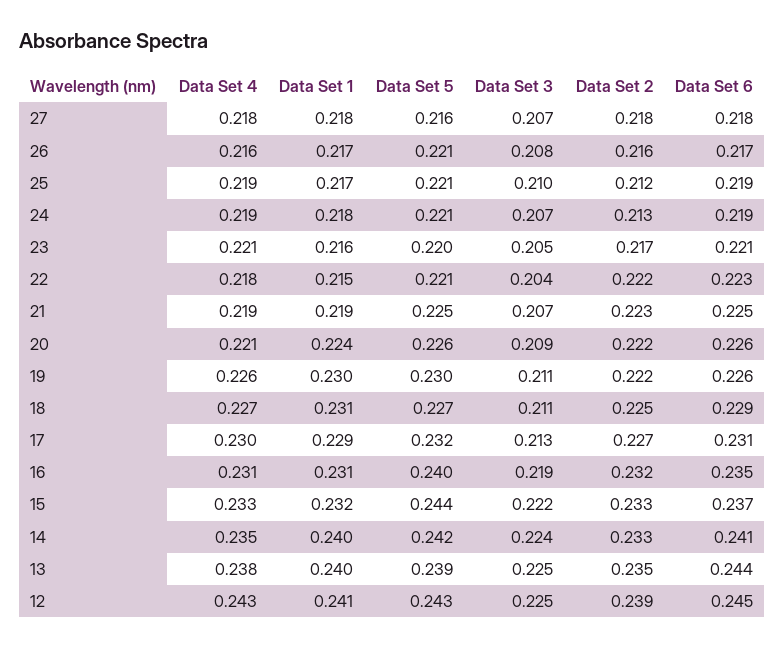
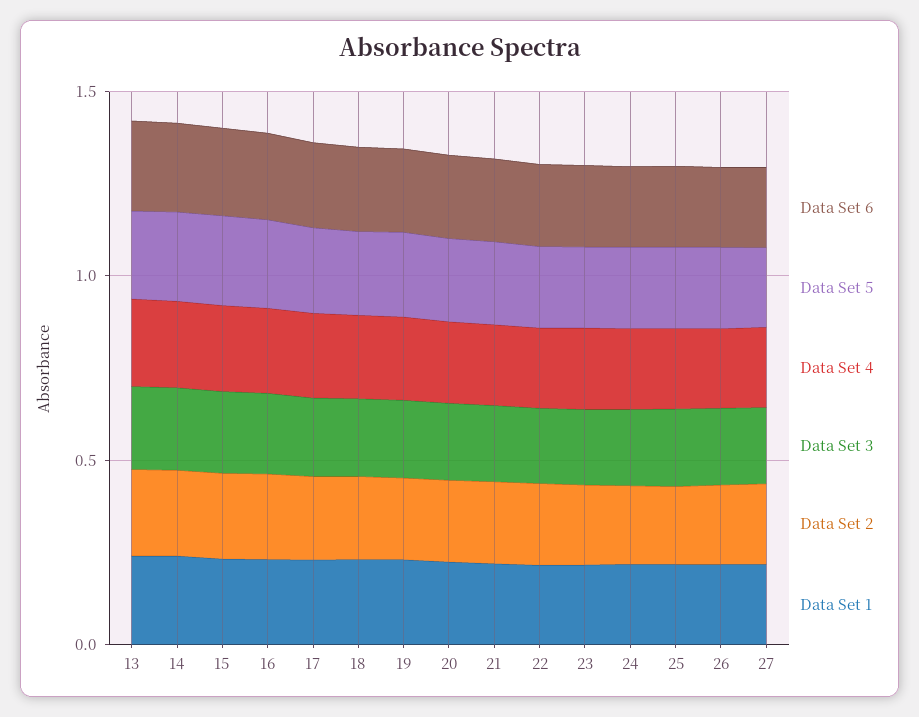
Data Set 4, 12: 0.243 -> none
Data Set 1, 12: 0.241 -> none
Data Set 5, 12: 0.243 -> none
Data Set 3, 12: 0.225 -> none
Data Set 2, 12: 0.239 -> none
Data Set 6, 12: 0.245 -> none

